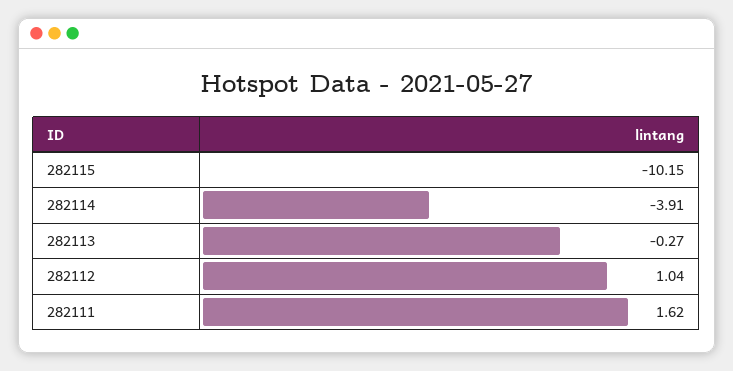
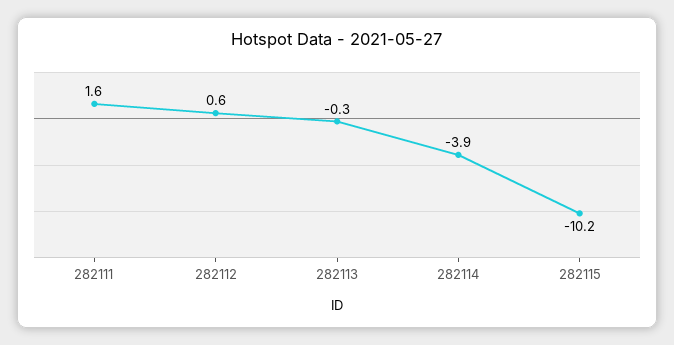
282112: 1.04 -> 0.6

